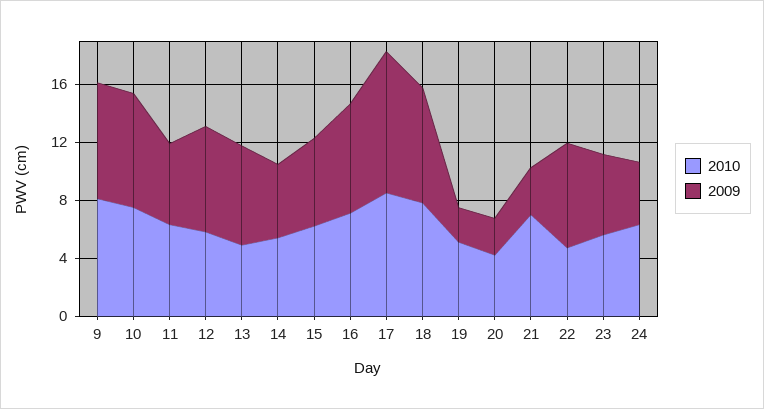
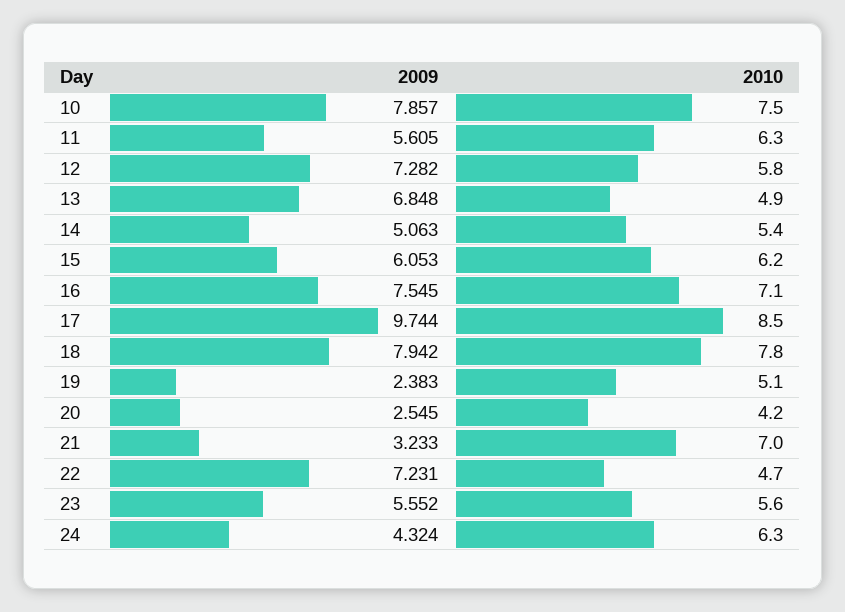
2010, 9: 8 -> none
2009, 9: 8 -> none

